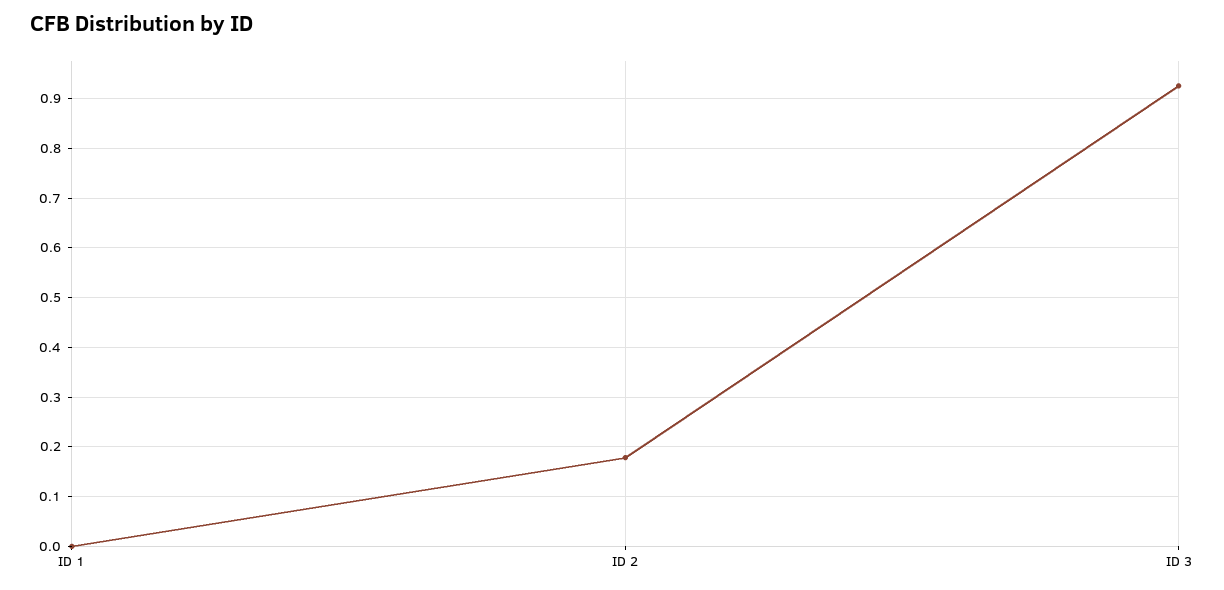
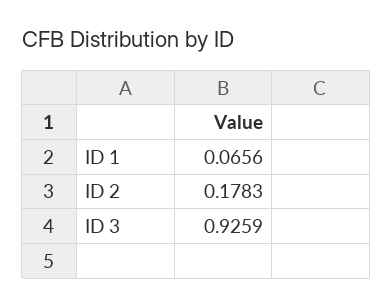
ID 1: 0 -> 0.0656

